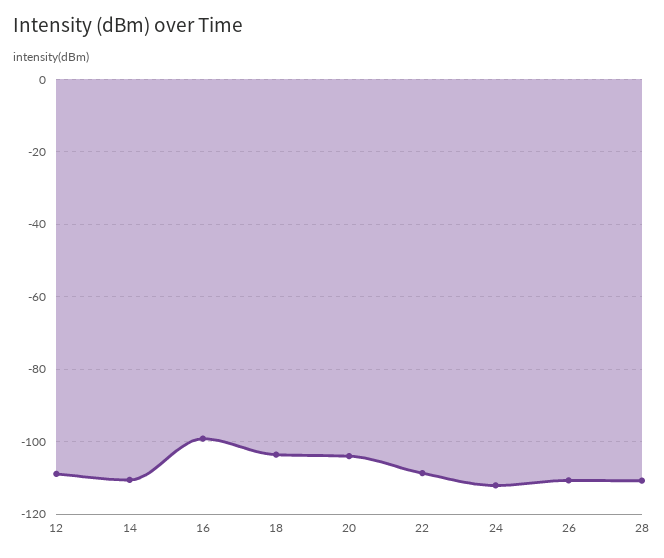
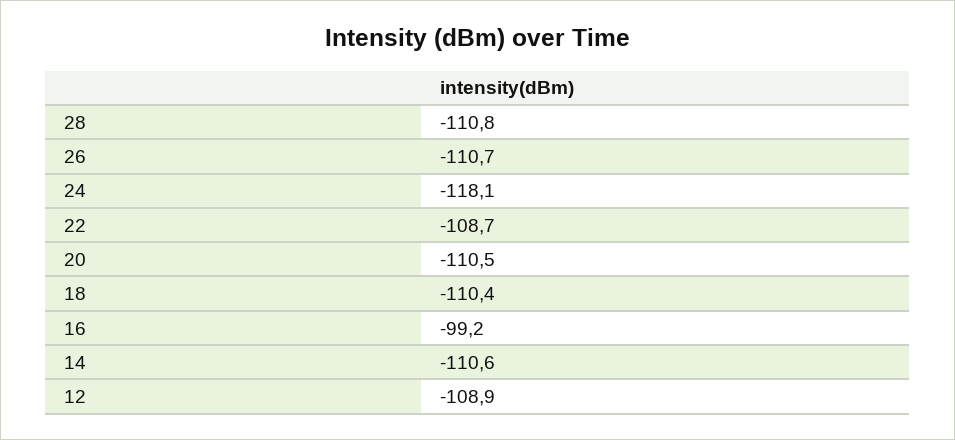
18: -104 -> -110.4
20: -104 -> -110.5
24: -112 -> -118.1

